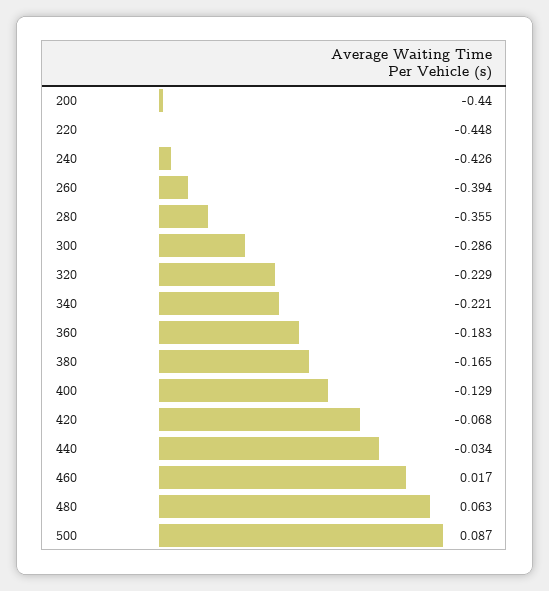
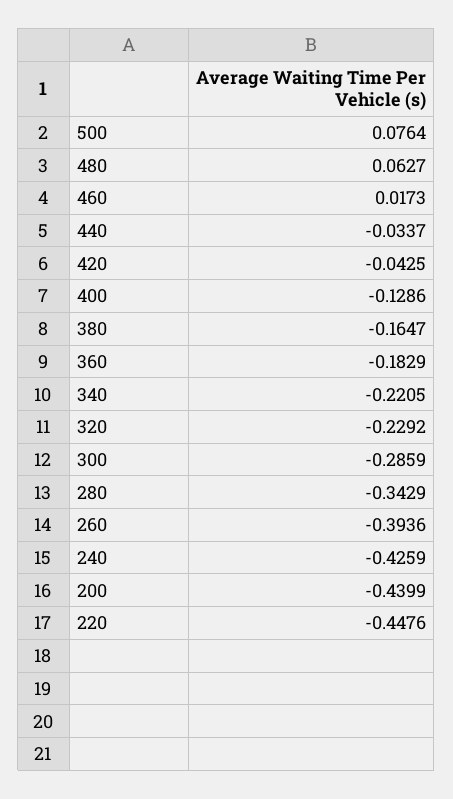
280: -0.355 -> -0.3429
420: -0.068 -> -0.0425
500: 0.087 -> 0.0764

